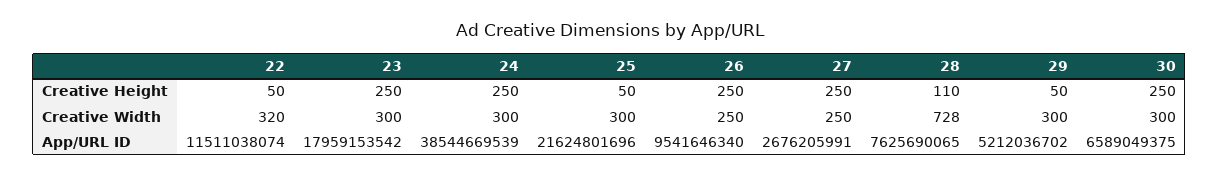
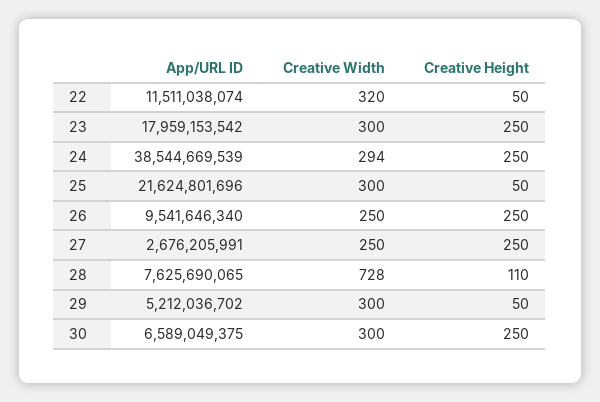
24, Creative Width: 300 -> 294

